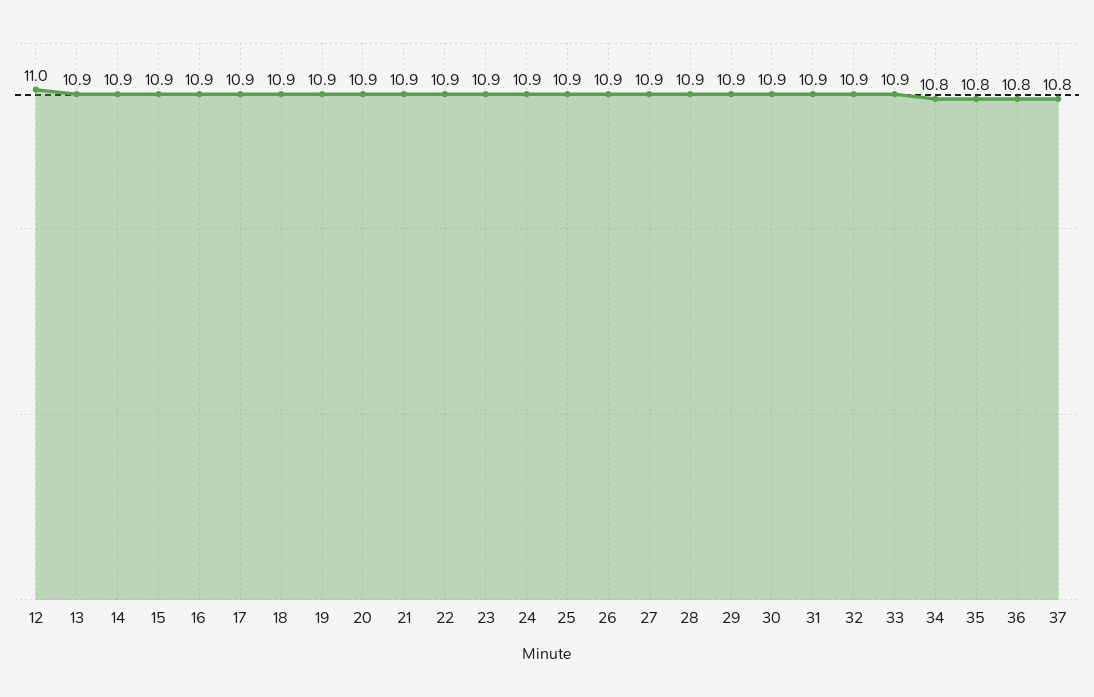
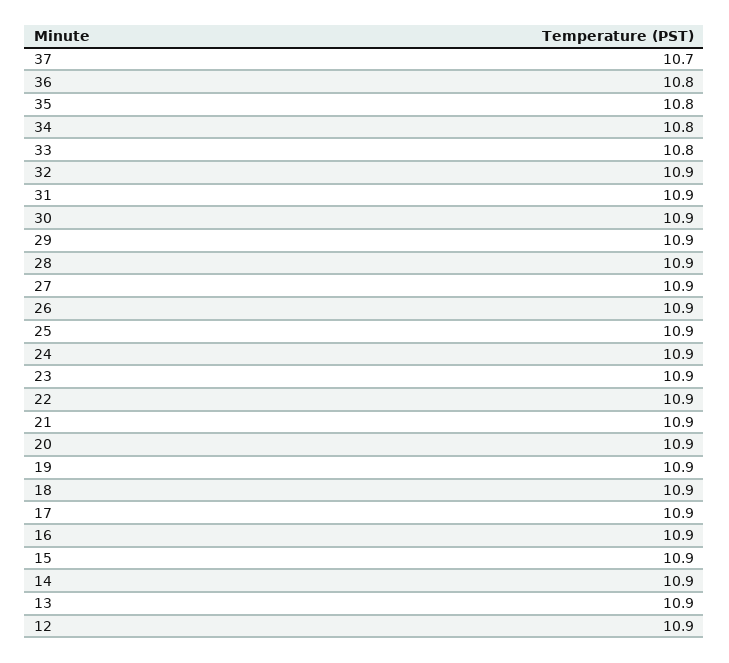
12: 11 -> 10.9
33: 10.9 -> 10.8
37: 10.8 -> 10.7

